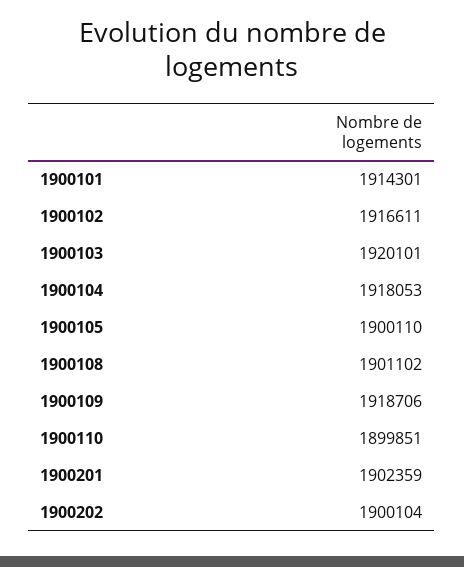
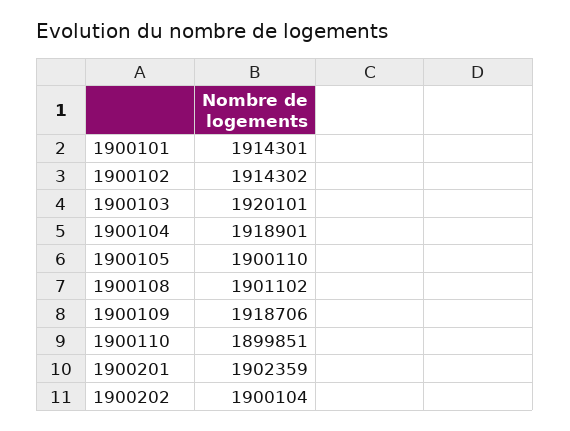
1900102: 1916611 -> 1914302
1900104: 1918053 -> 1918901

